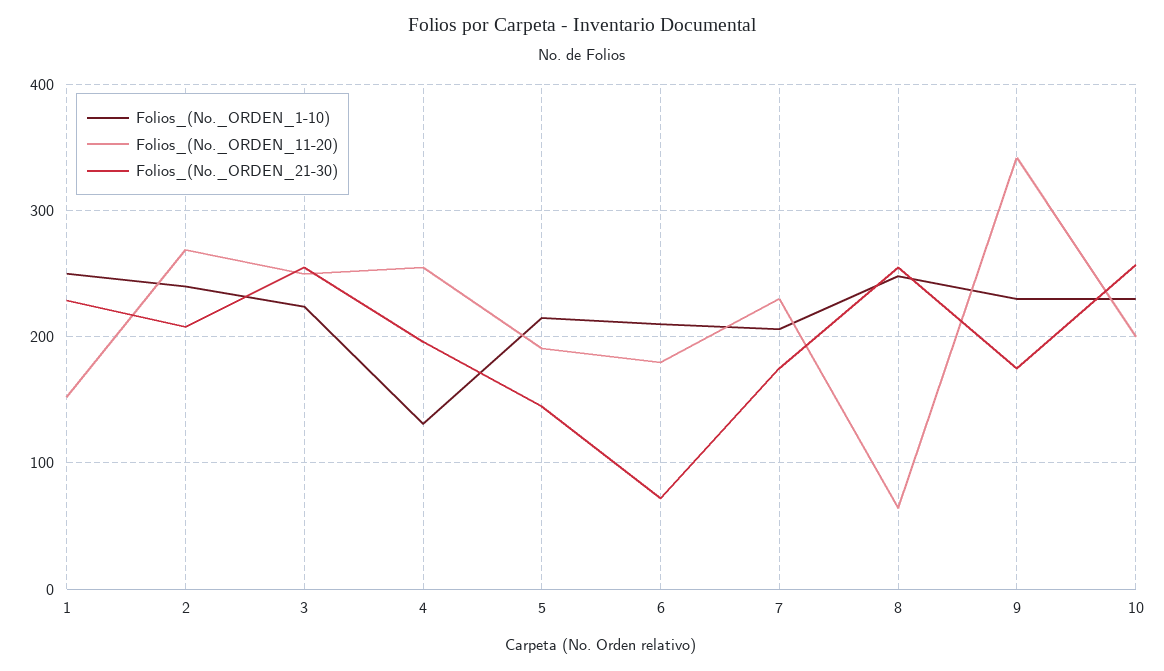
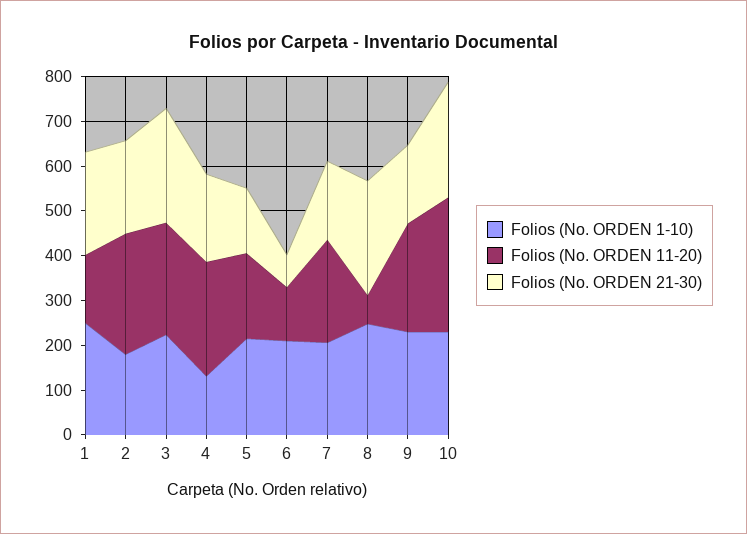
Folios_(No._ORDEN_1-10), 2: 240 -> 180
Folios_(No._ORDEN_11-20), 6: 180 -> 120
Folios_(No._ORDEN_11-20), 9: 340 -> 240
Folios_(No._ORDEN_11-20), 10: 200 -> 300

